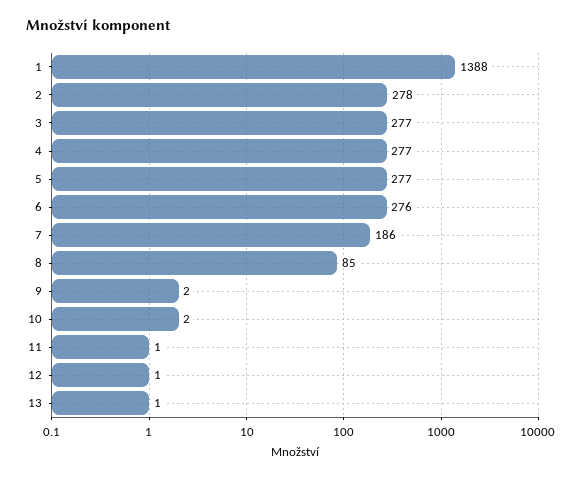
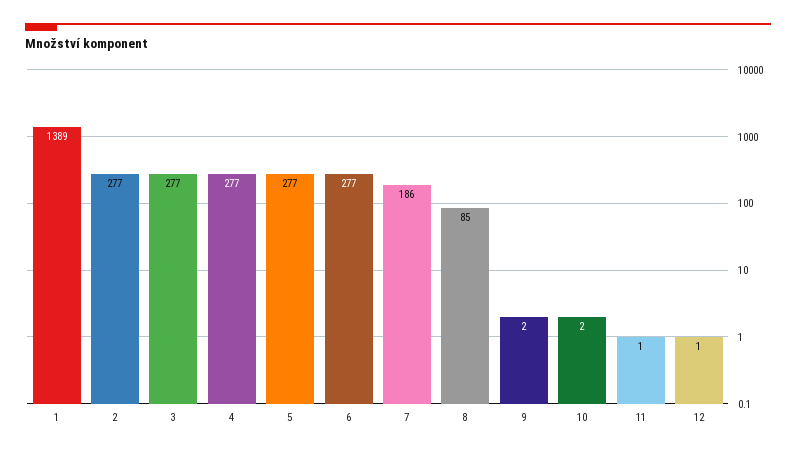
1: 1388 -> 1389
2: 278 -> 277
6: 276 -> 277
13: 1 -> none

